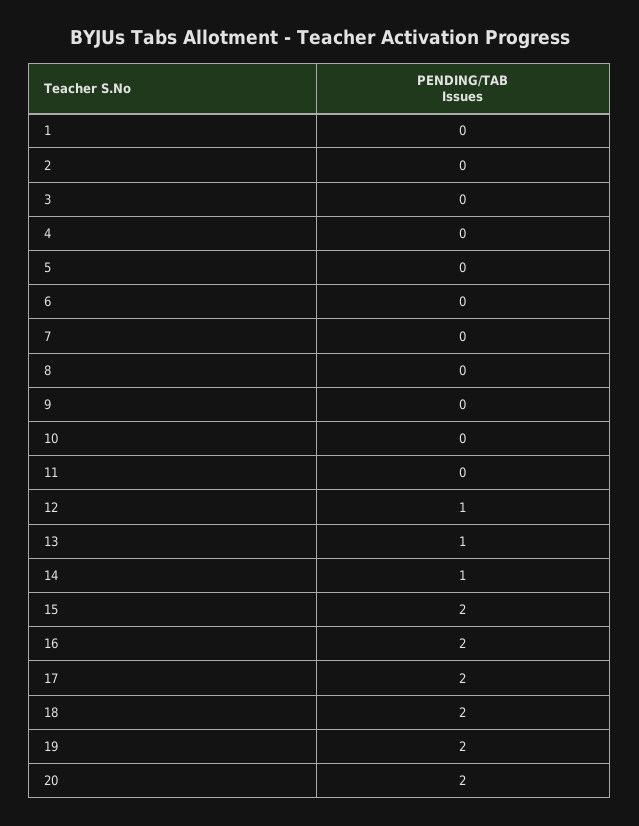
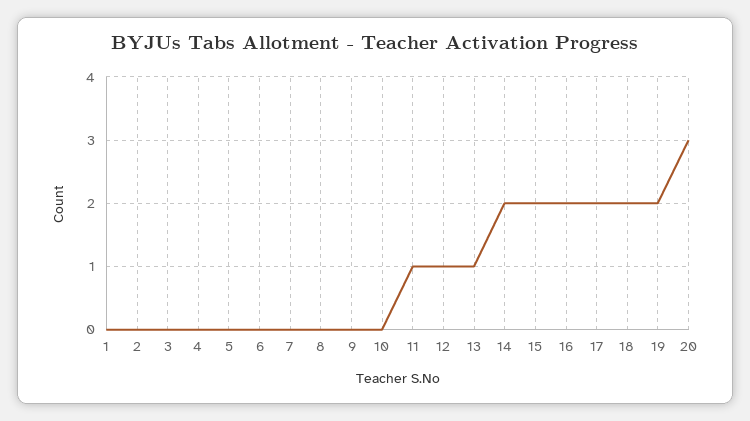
11: 0 -> 1
14: 1 -> 2
20: 2 -> 3

